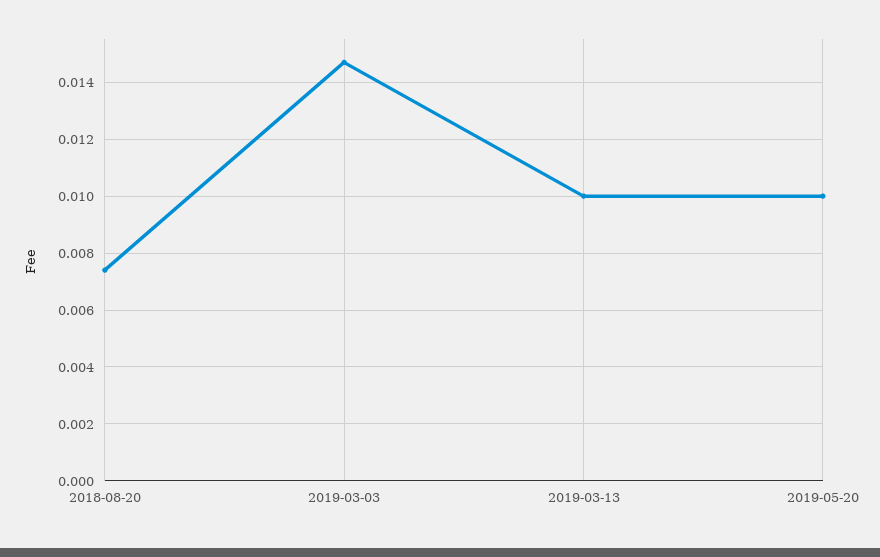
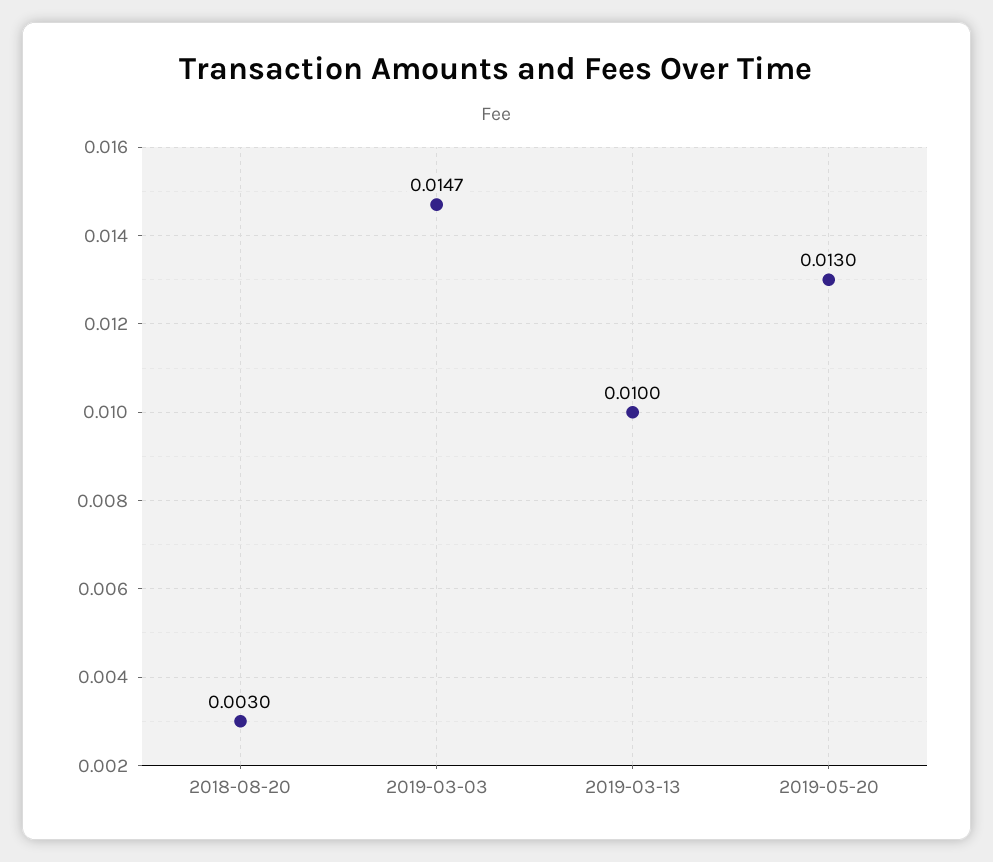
2018-08-20: 0.0075 -> 0.003
2019-05-20: 0.01 -> 0.013

